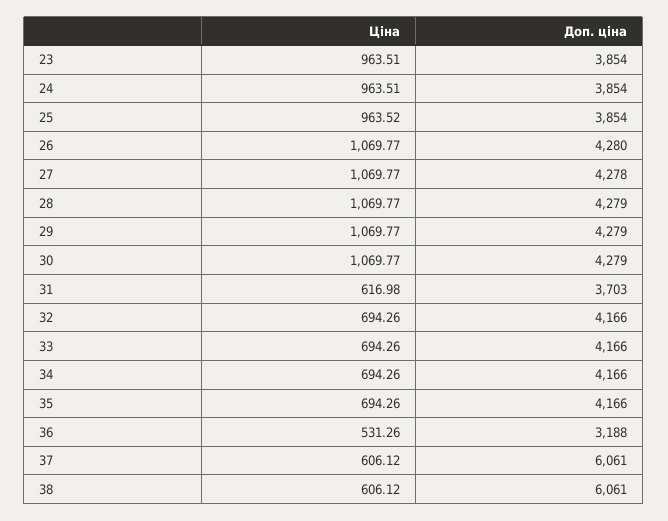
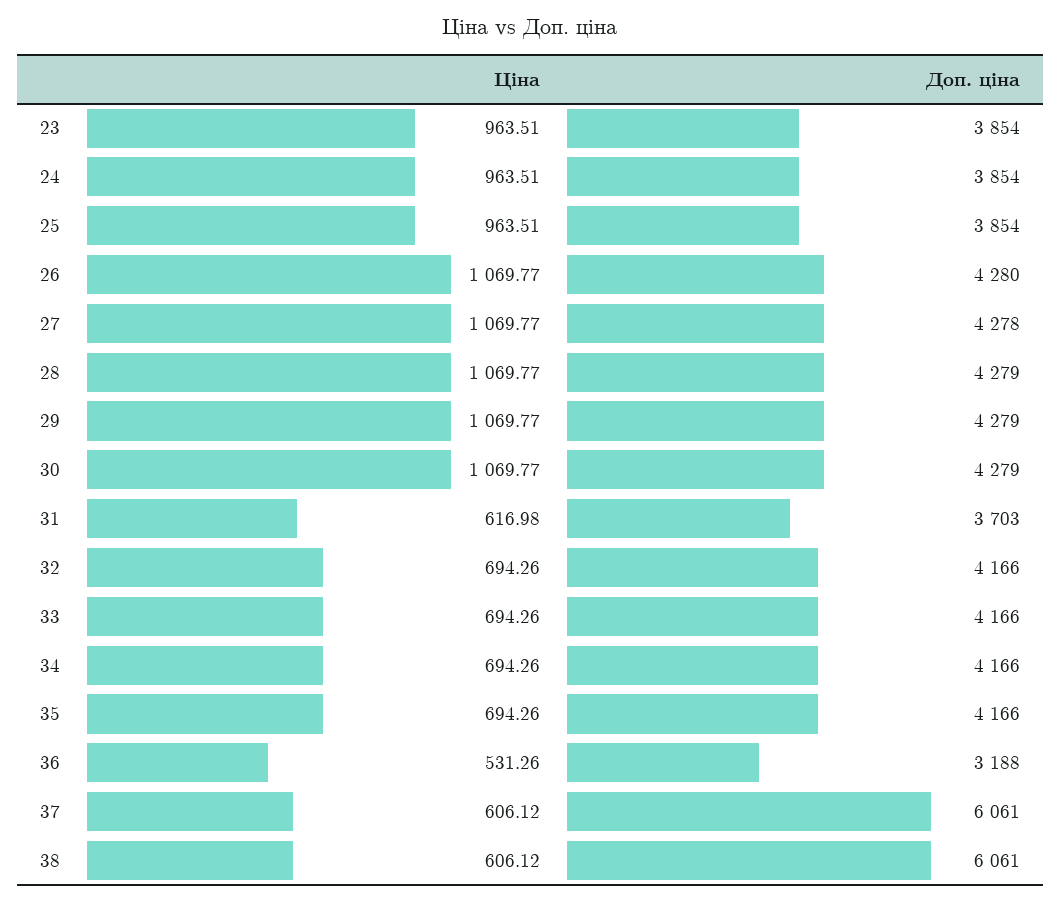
Ціна, 25: 963.52 -> 963.51

